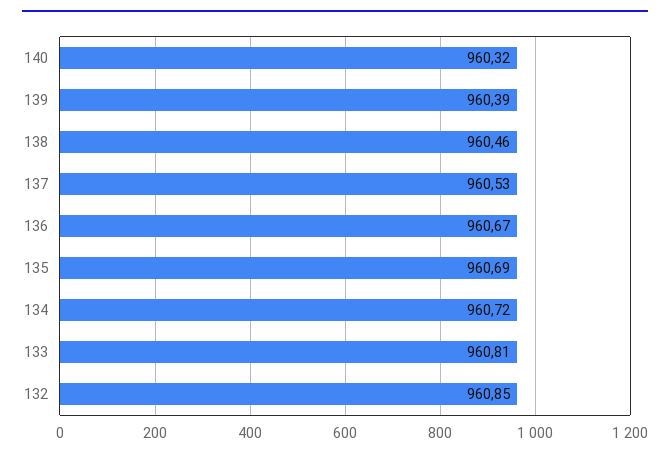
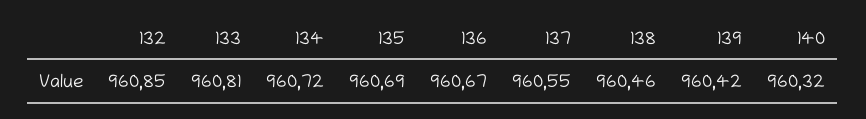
139: 960.39 -> 960.42
137: 960.53 -> 960.55

